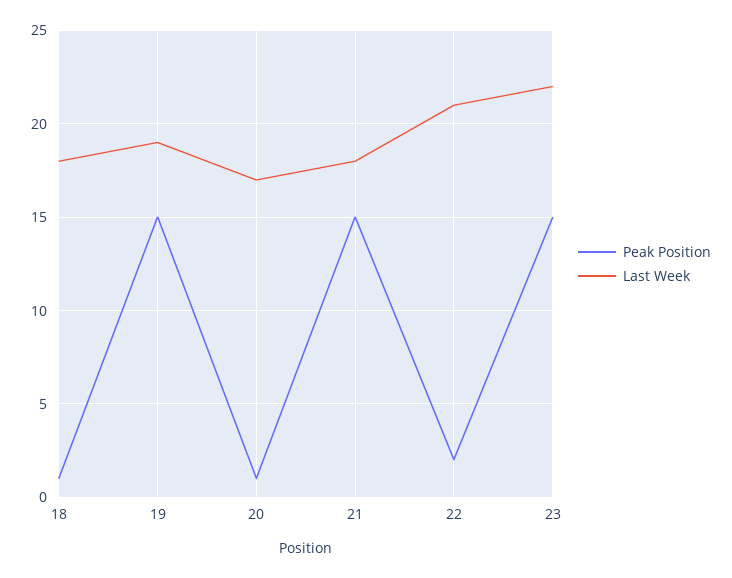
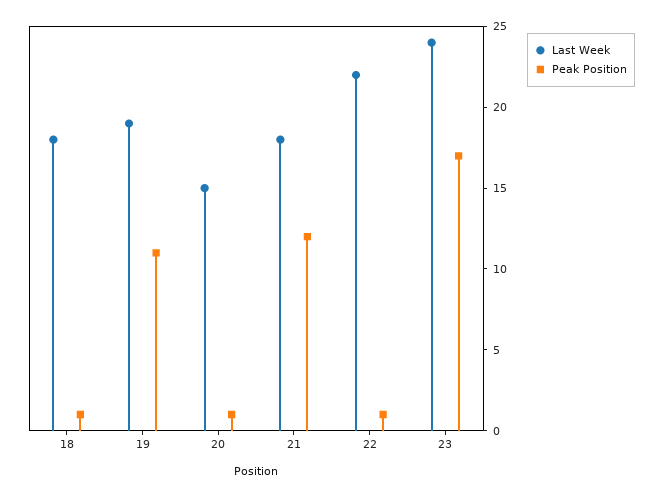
Peak Position, 19: 15 -> 11
Last Week, 20: 17 -> 15
Peak Position, 21: 15 -> 12
Peak Position, 22: 2 -> 1
Last Week, 22: 21 -> 22
Peak Position, 23: 15 -> 17
Last Week, 23: 22 -> 24

